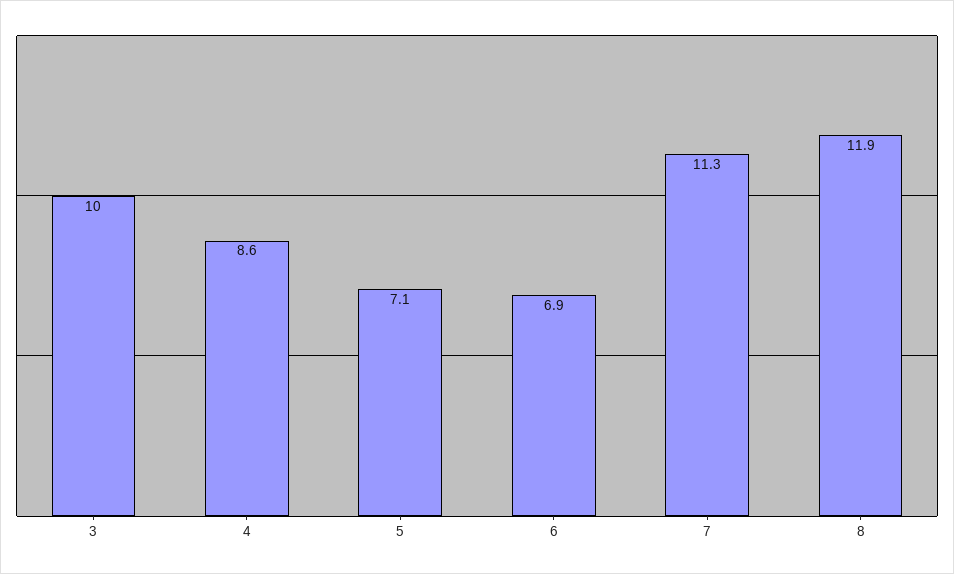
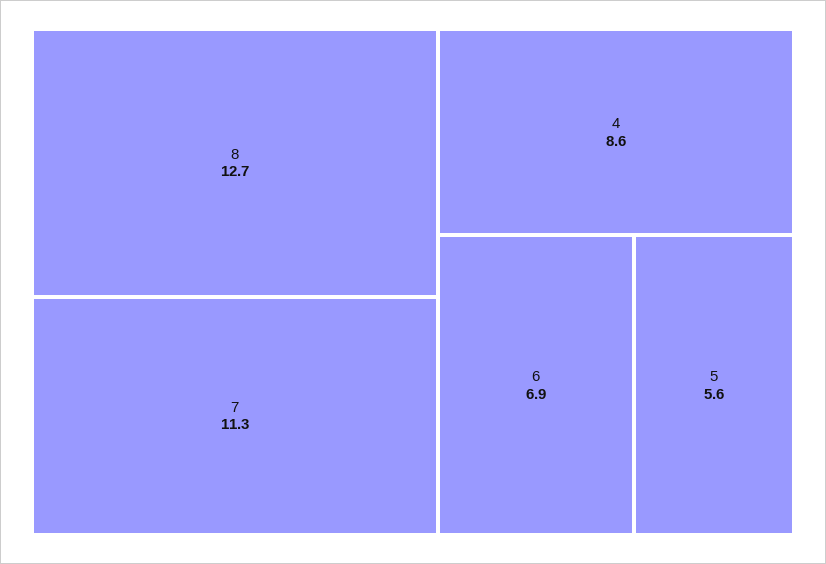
3: 10 -> none
5: 7.1 -> 5.6
8: 11.9 -> 12.7

